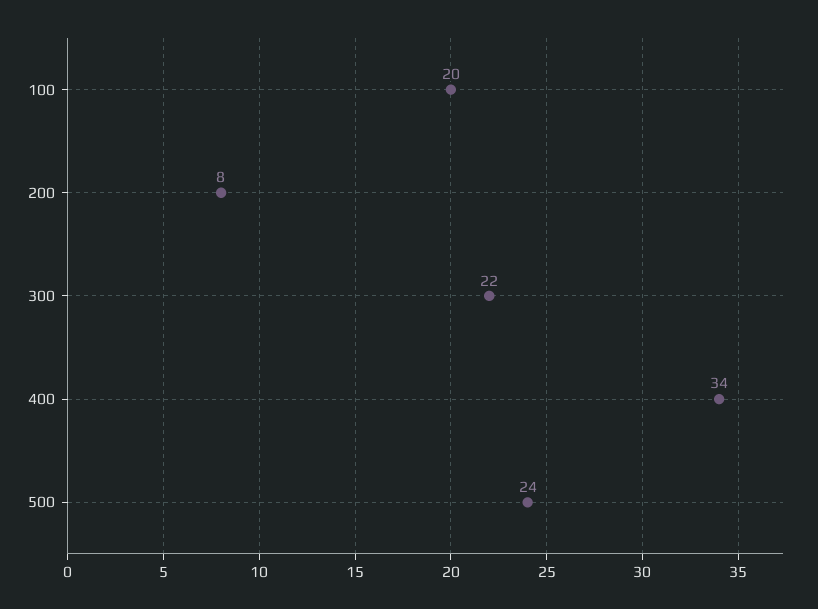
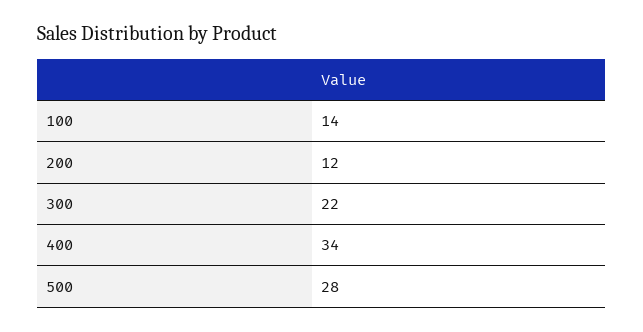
100: 20 -> 14
200: 8 -> 12
500: 24 -> 28

